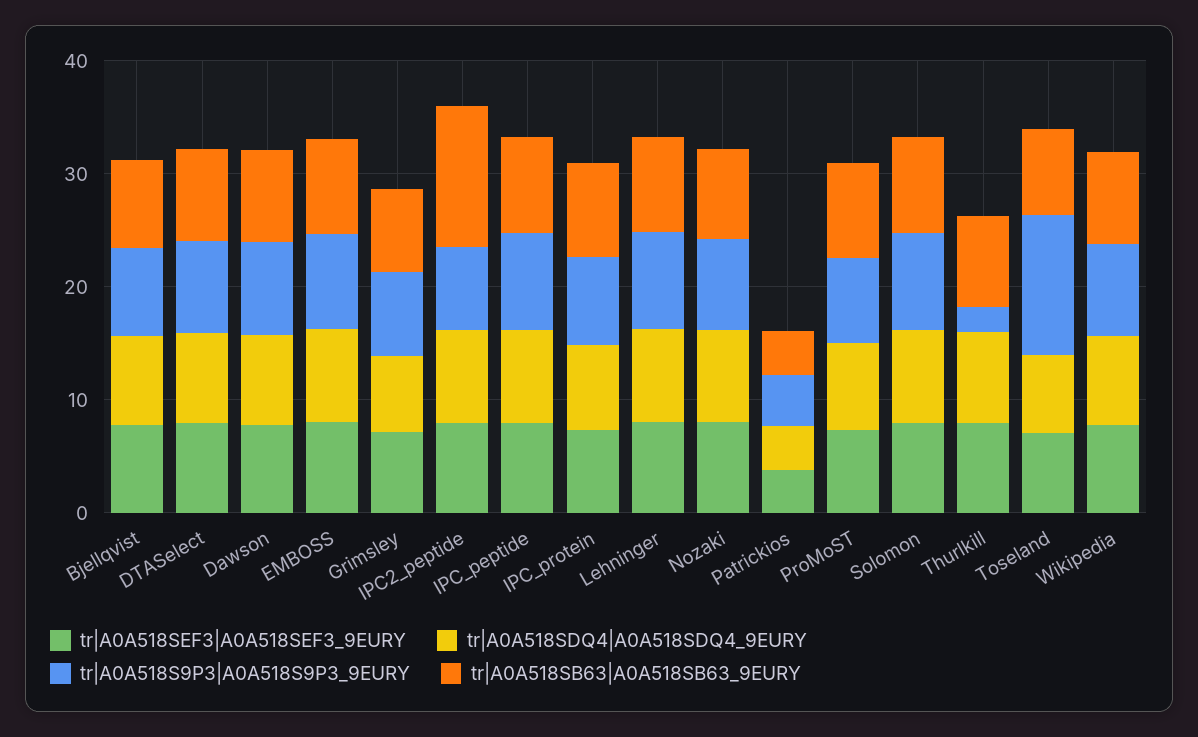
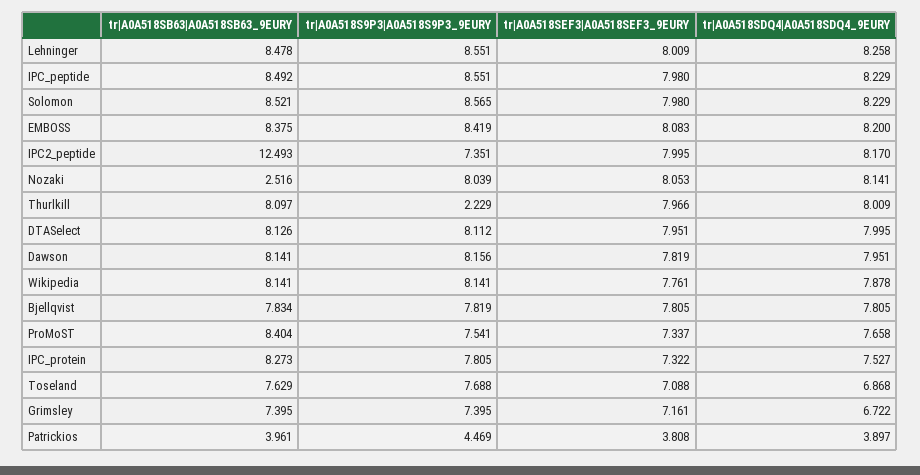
tr|A0A518SB63|A0A518SB63_9EURY, Nozaki: 8 -> 2.516
tr|A0A518S9P3|A0A518S9P3_9EURY, Toseland: 12 -> 7.688

